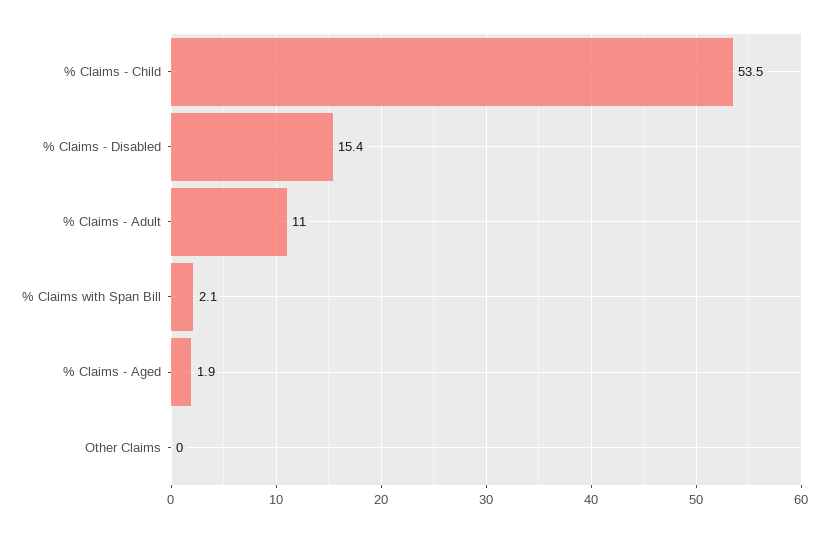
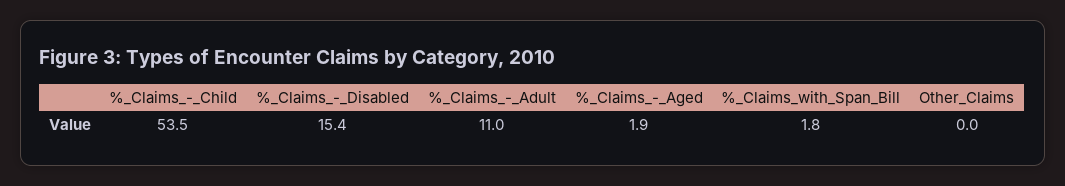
% Claims with Span Bill: 2.1 -> 1.8

